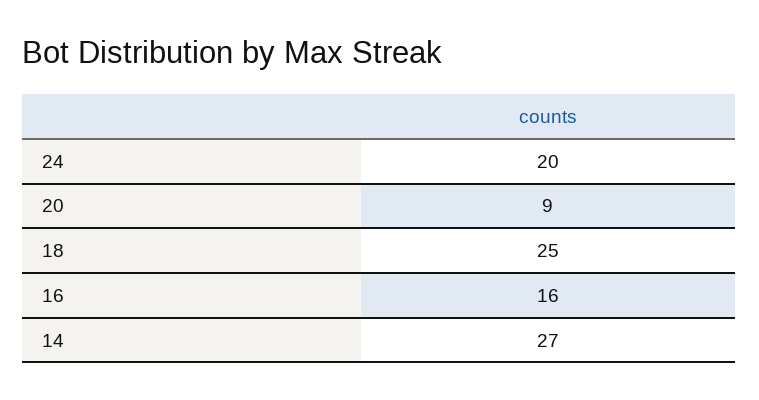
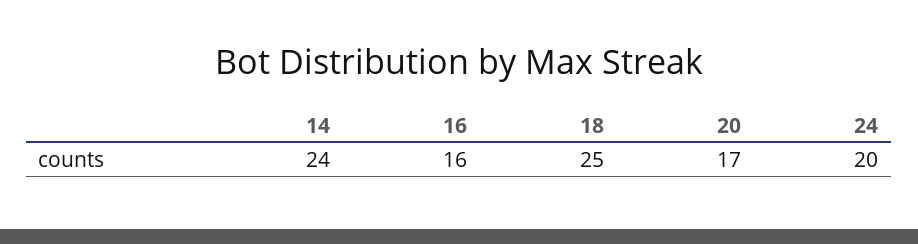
20: 9 -> 17
14: 27 -> 24

